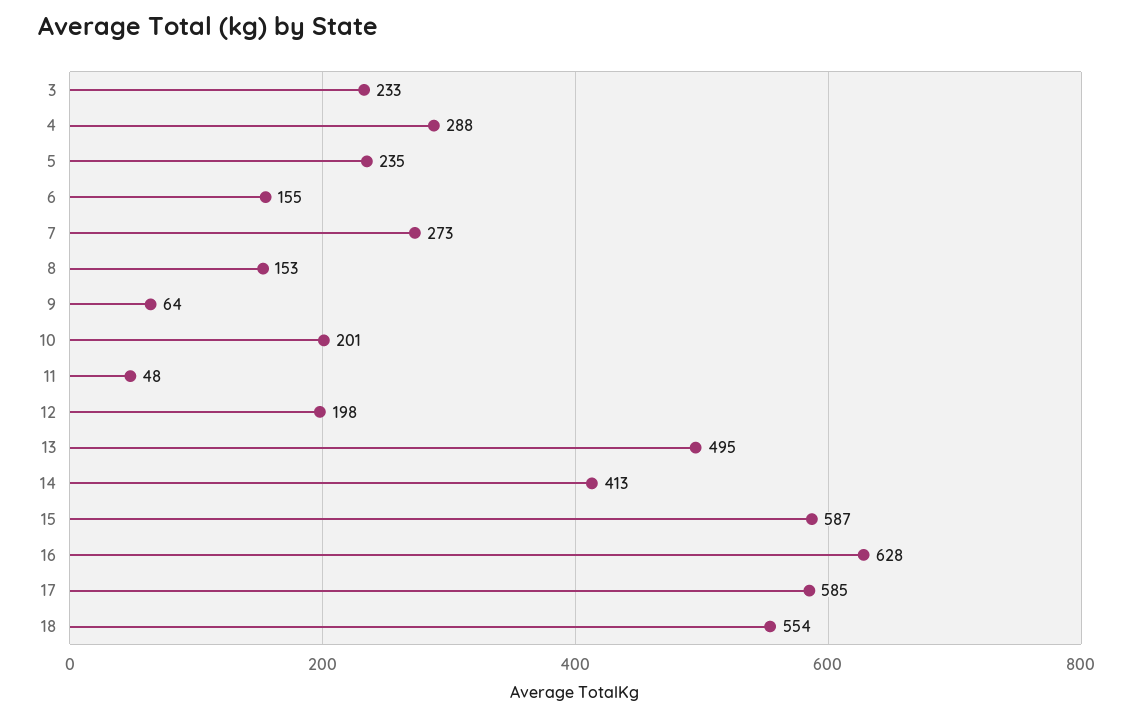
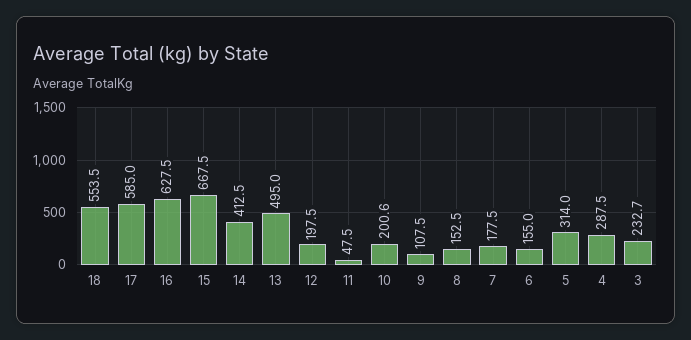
5: 235 -> 314
7: 273 -> 177.5
9: 64 -> 107.5
15: 587 -> 667.5

